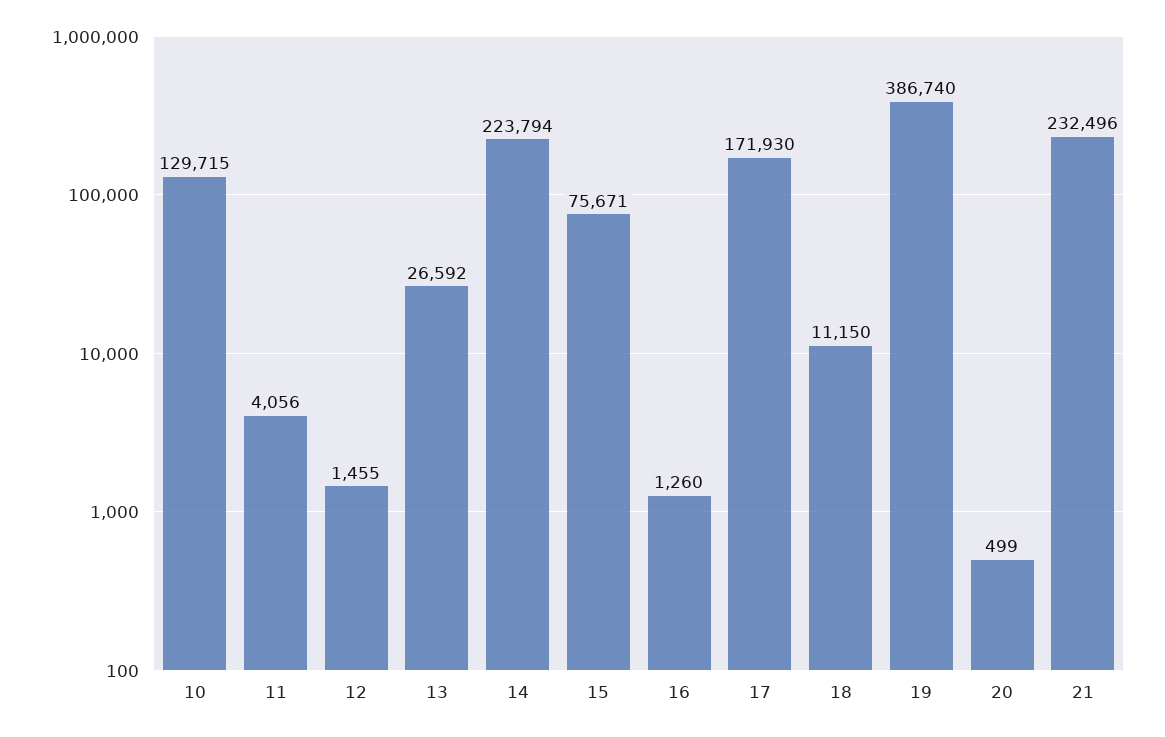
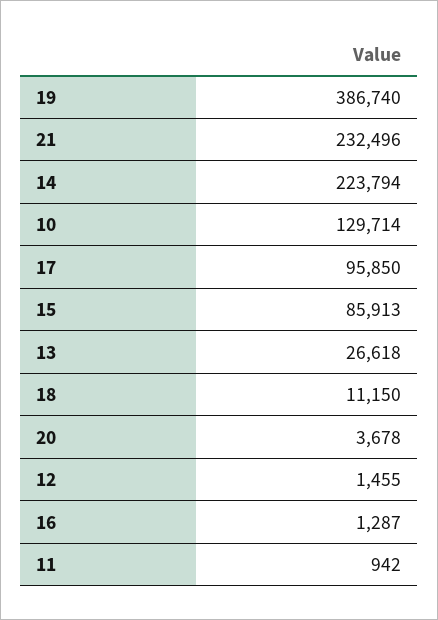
10: 129715 -> 129714
11: 4056 -> 942
13: 26592 -> 26618
15: 75671 -> 85913
16: 1260 -> 1287
17: 171930 -> 95850
20: 499 -> 3678

